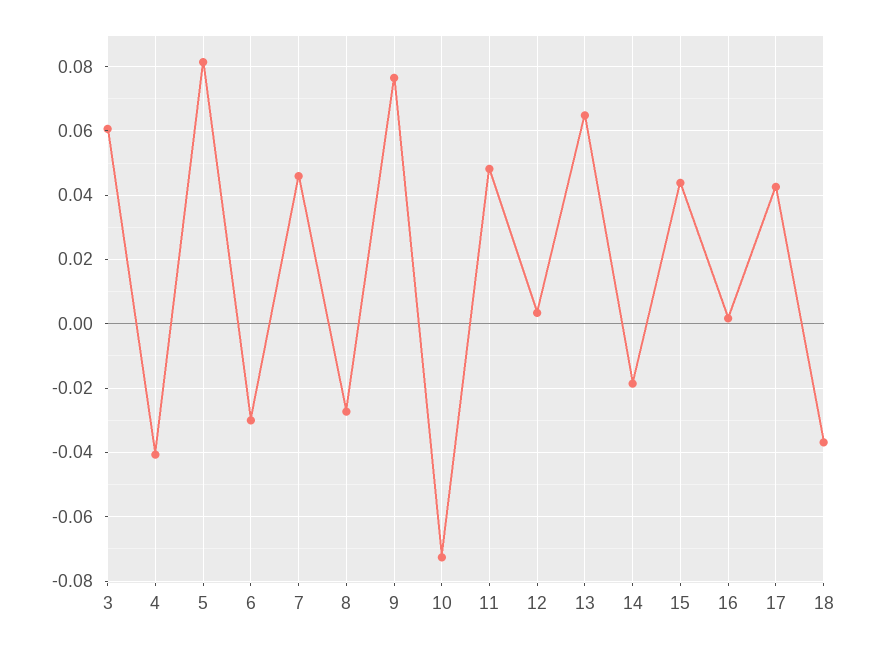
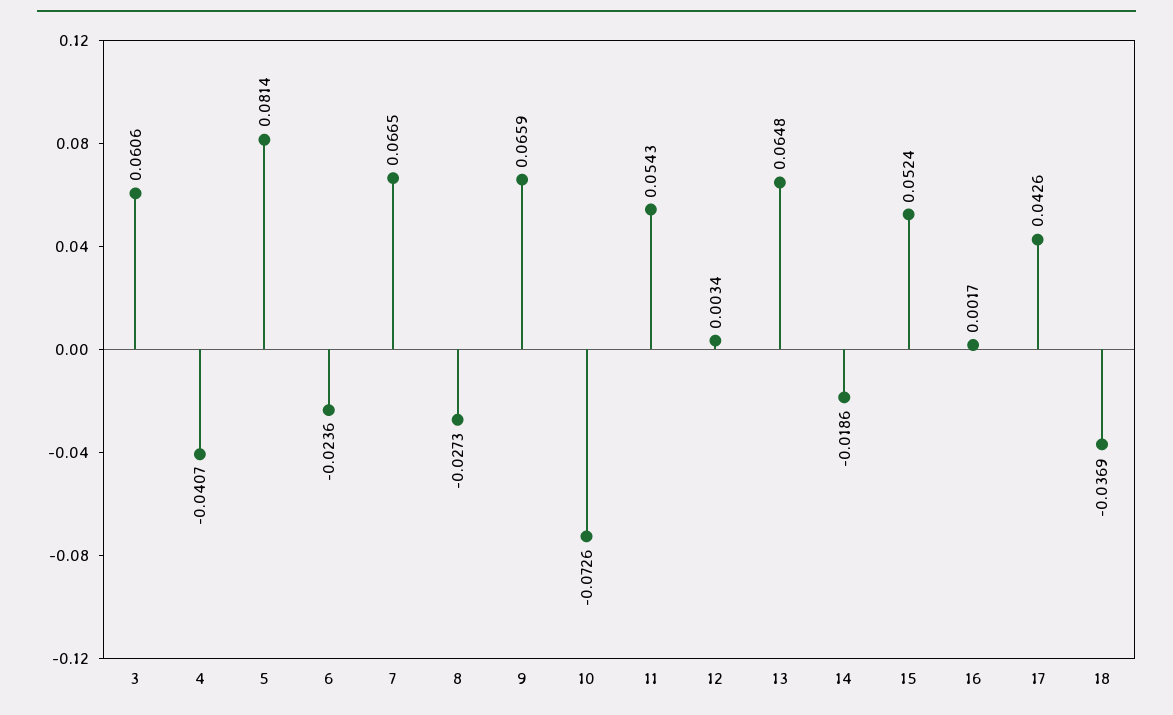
6: -0.03 -> -0.0236
7: 0.046 -> 0.0665
9: 0.076 -> 0.0659
11: 0.048 -> 0.0543
15: 0.044 -> 0.0524

